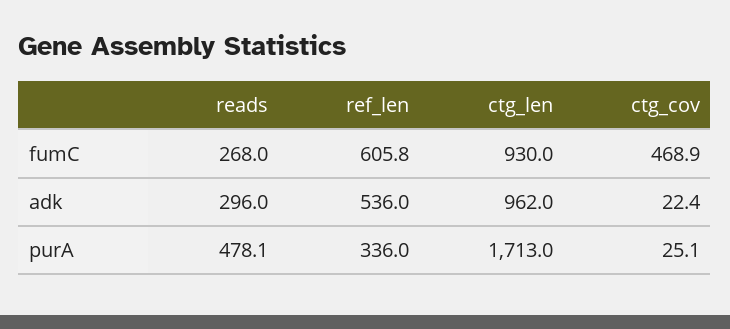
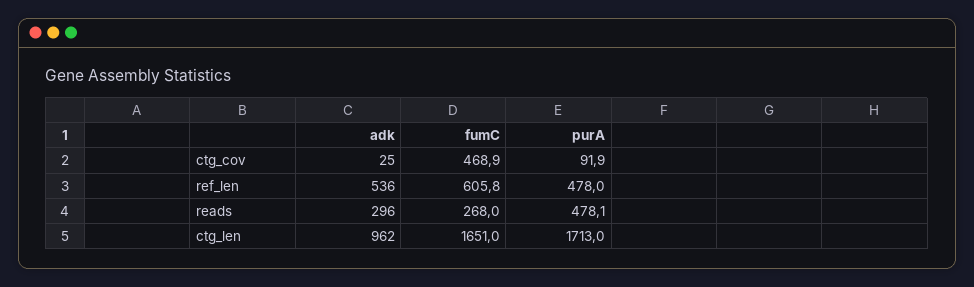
ctg_len, fumC: 930 -> 1651
ctg_cov, adk: 22.4 -> 25
ref_len, purA: 336 -> 478
ctg_cov, purA: 25.1 -> 91.9

